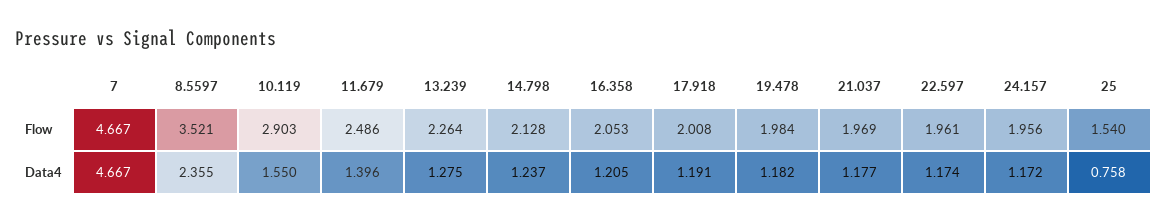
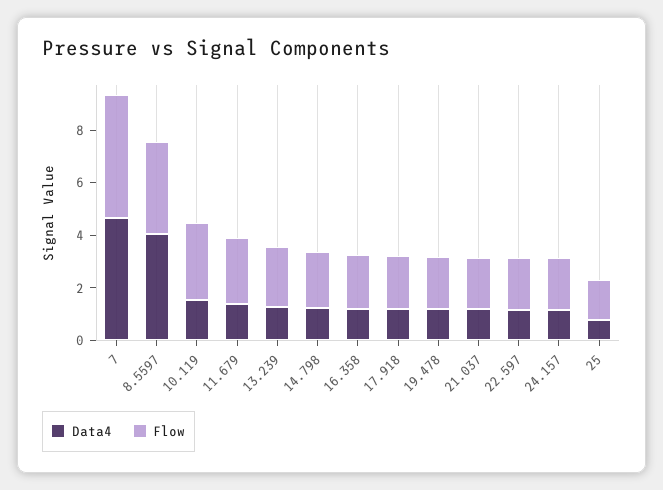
Data4, 8.5597: 2.355 -> 4

